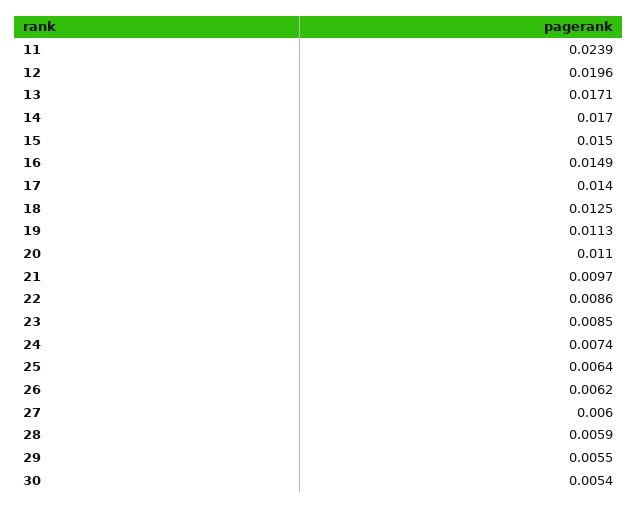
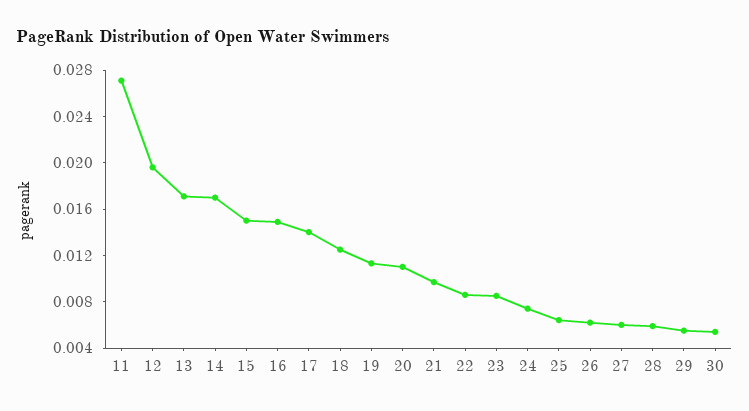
11: 0.0239 -> 0.027

